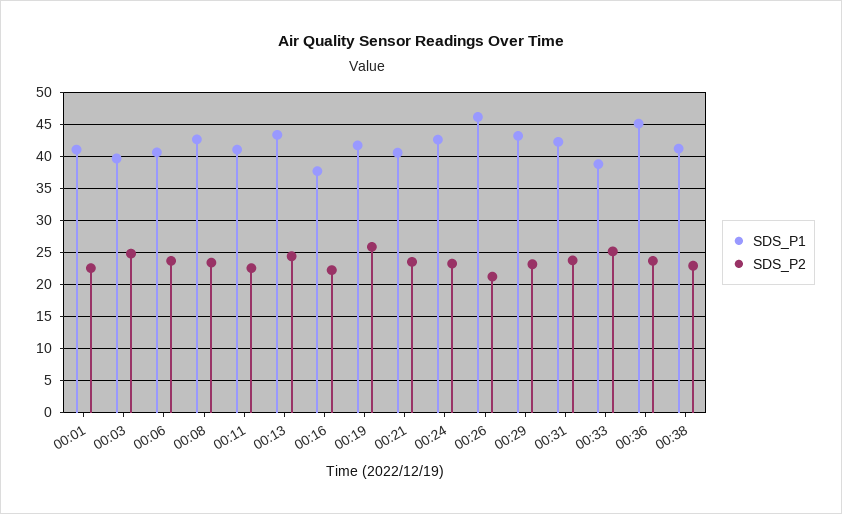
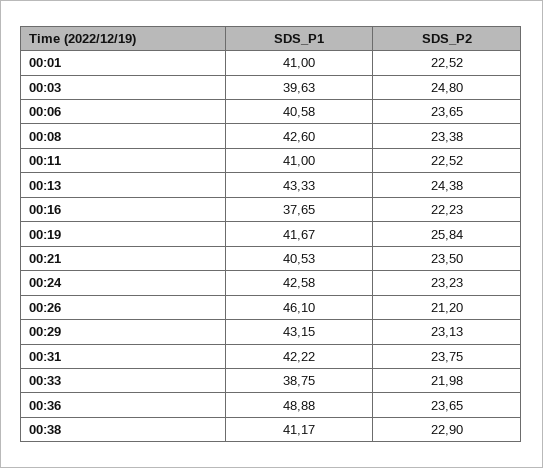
SDS_P2, 00:33: 25 -> 21.98
SDS_P1, 00:36: 45 -> 48.88

